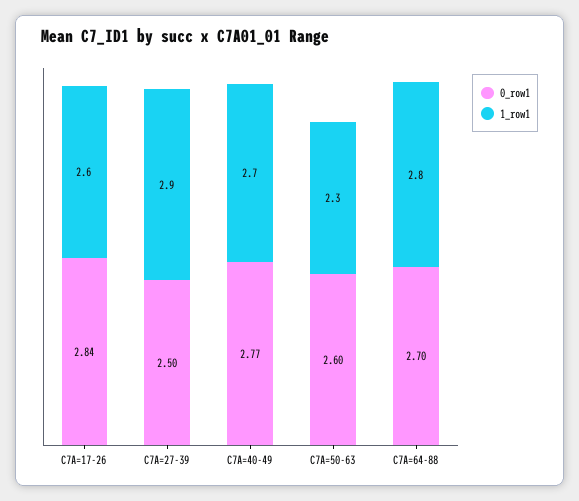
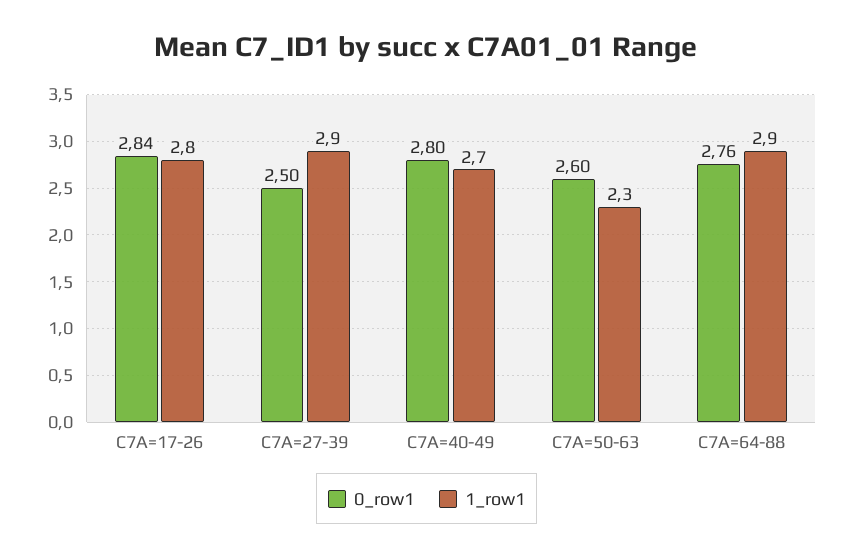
1_row1, C7A=17-26: 2.6 -> 2.8
0_row1, C7A=40-49: 2.77 -> 2.8
0_row1, C7A=64-88: 2.7 -> 2.76
1_row1, C7A=64-88: 2.8 -> 2.9

